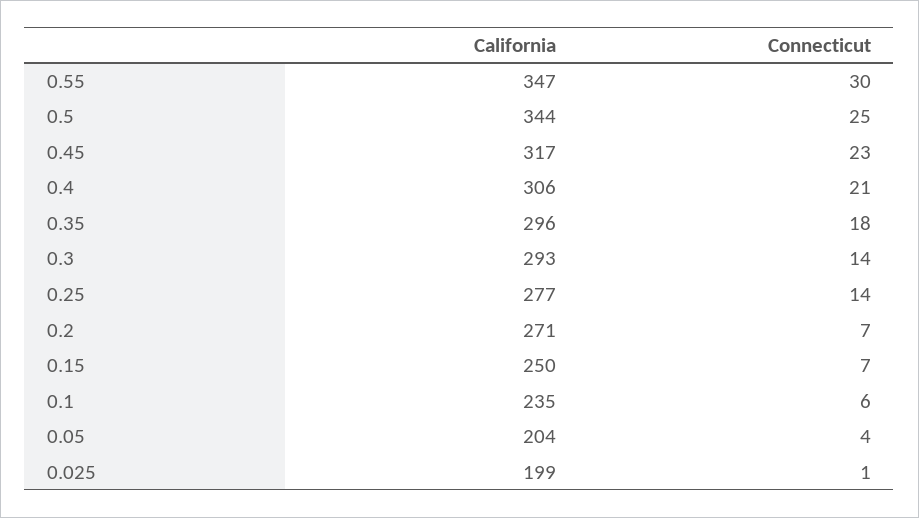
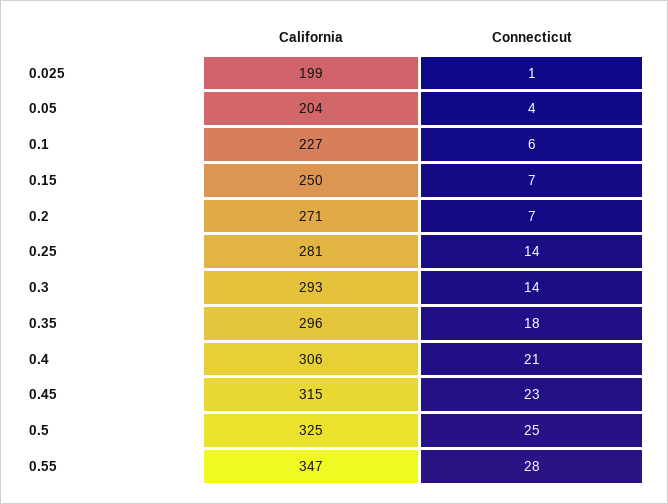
Connecticut, 0.55: 30 -> 28
California, 0.5: 344 -> 325
California, 0.45: 317 -> 315
California, 0.25: 277 -> 281
California, 0.1: 235 -> 227

